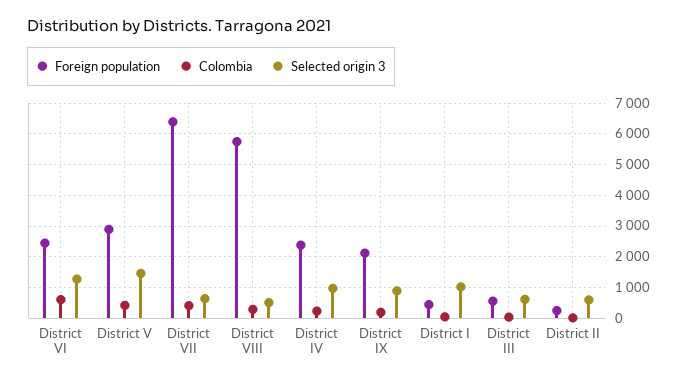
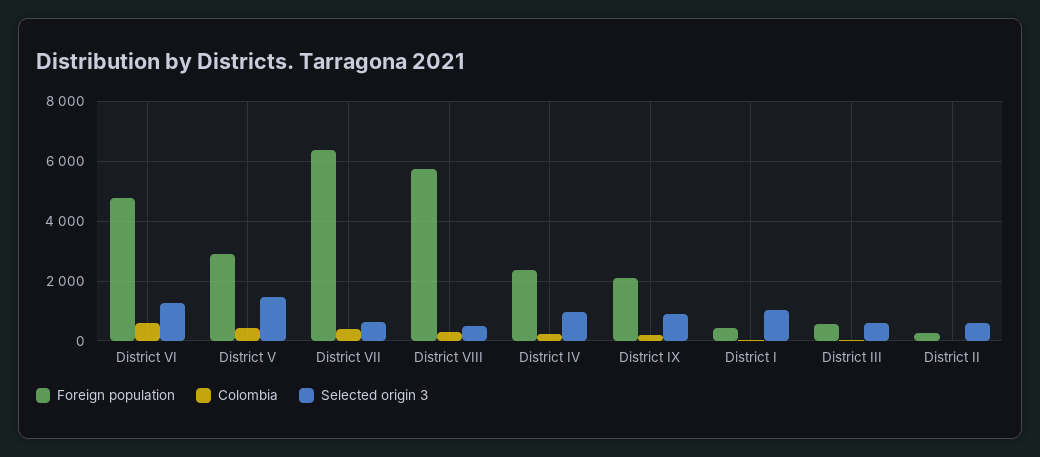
Foreign population, District VI: 2400 -> 4750

